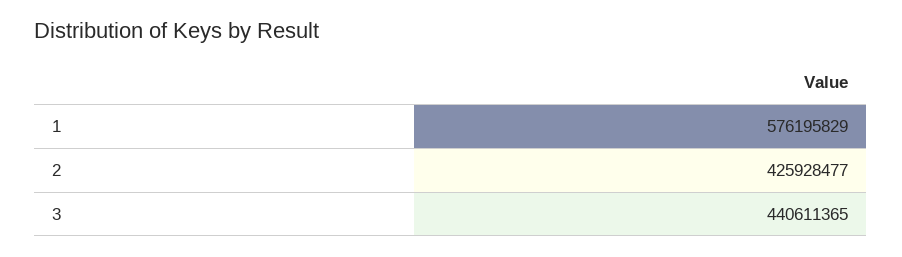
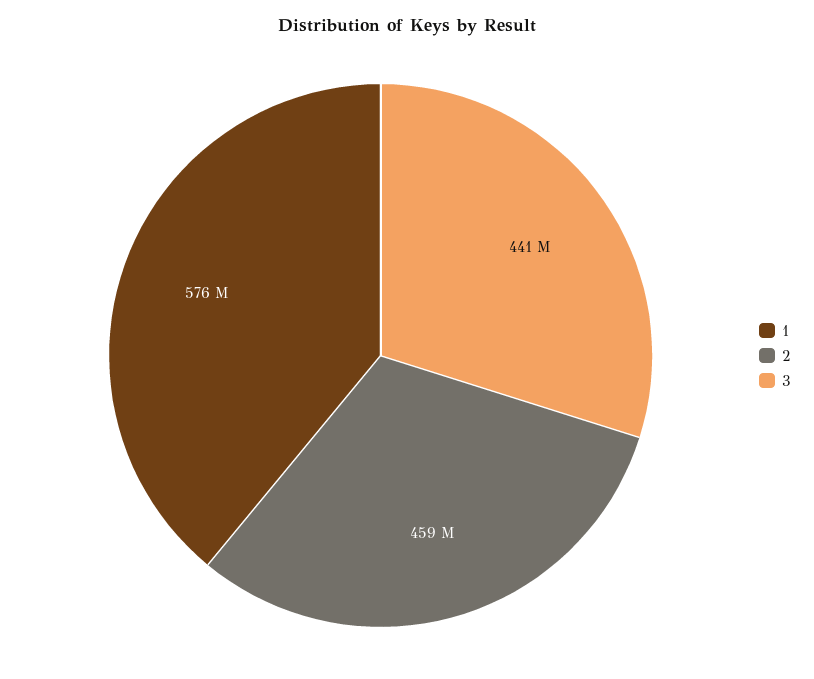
2: 425928477 -> 459000000

